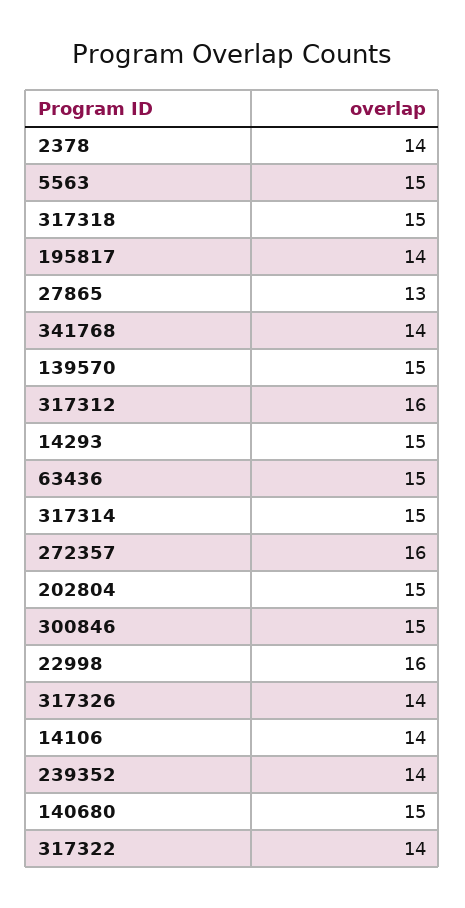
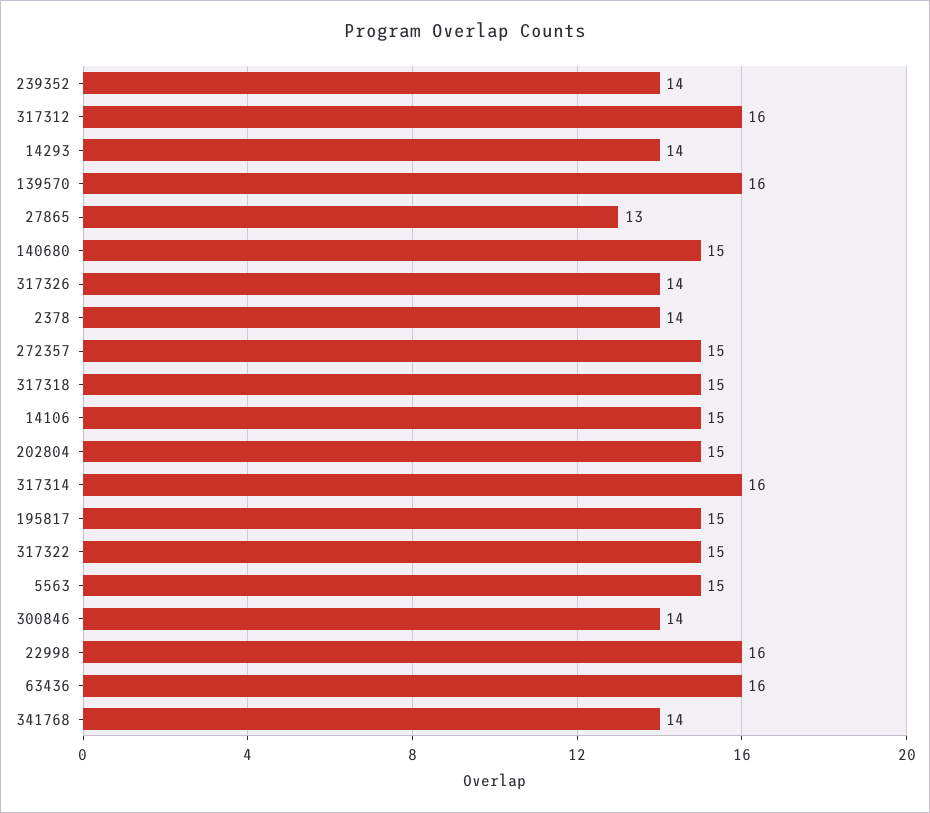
195817: 14 -> 15
139570: 15 -> 16
14293: 15 -> 14
63436: 15 -> 16
317314: 15 -> 16
272357: 16 -> 15
300846: 15 -> 14
14106: 14 -> 15
317322: 14 -> 15

